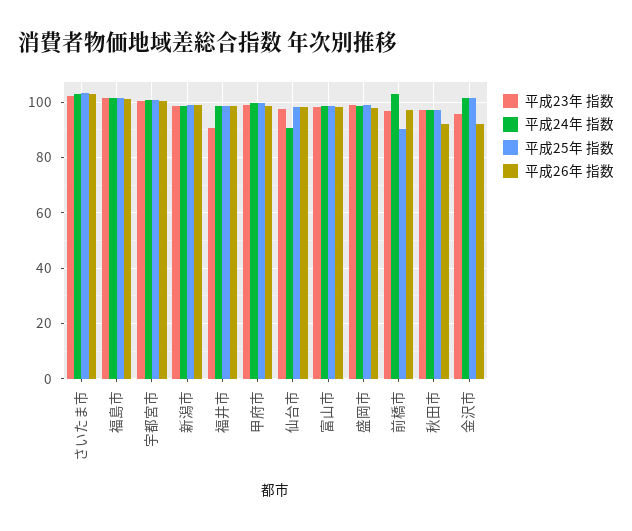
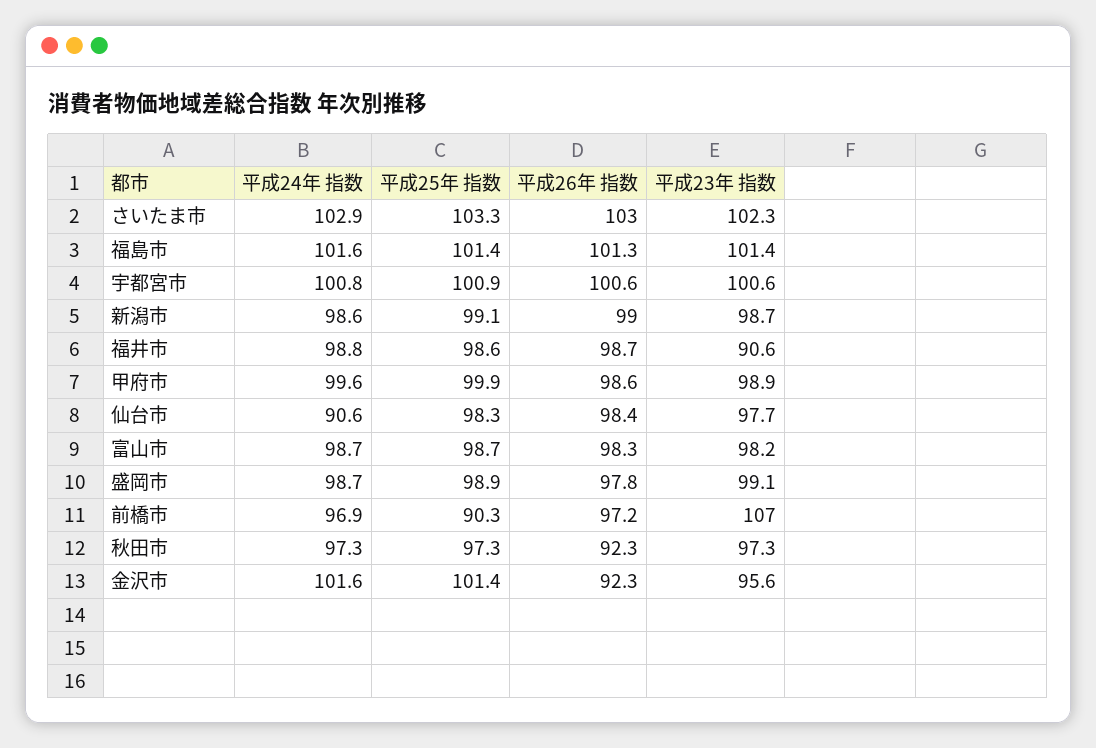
平成23年 指数, 前橋市: 97.5 -> 107
平成24年 指数, 前橋市: 102.5 -> 96.9

